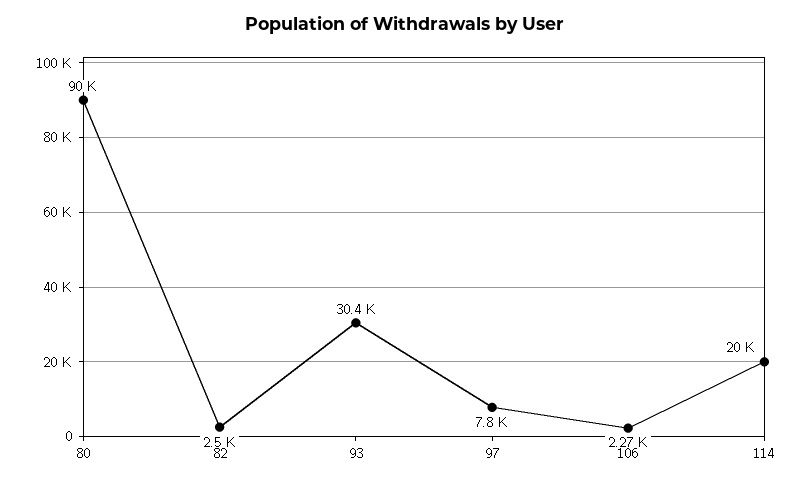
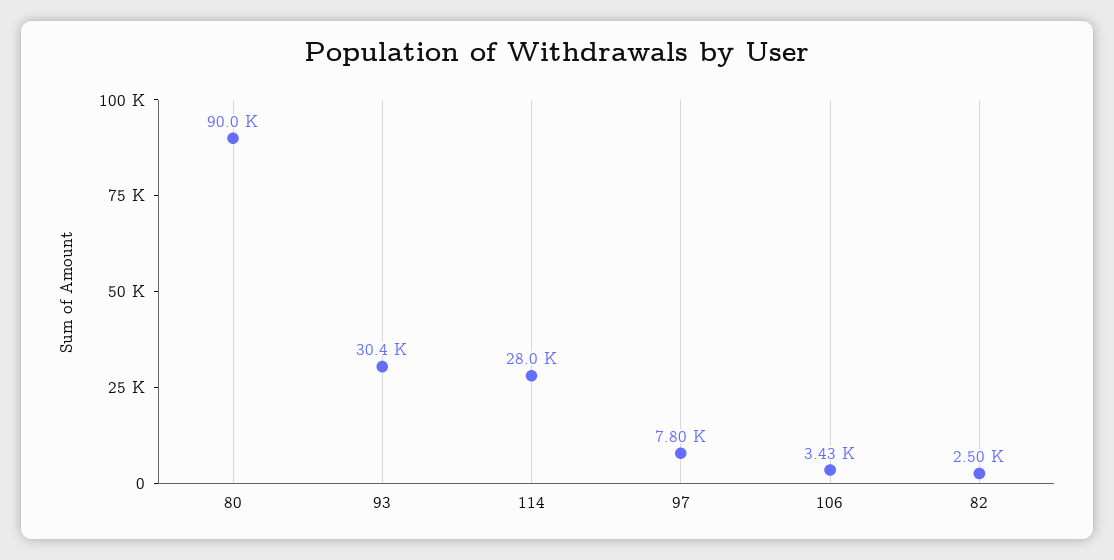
106: 2270 -> 3430
114: 20000 -> 28000

